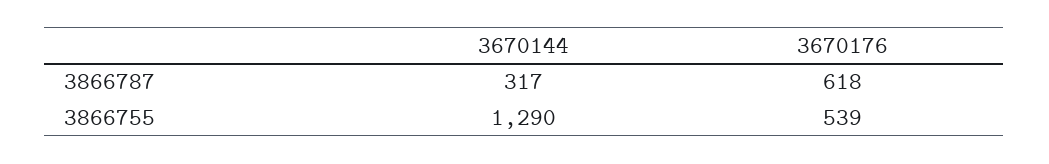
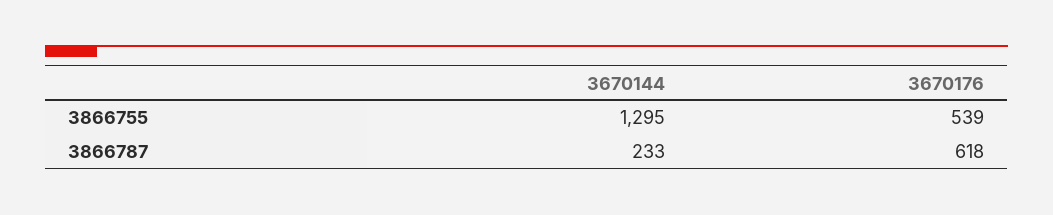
3670144, 3866787: 317 -> 233
3670144, 3866755: 1290 -> 1295

